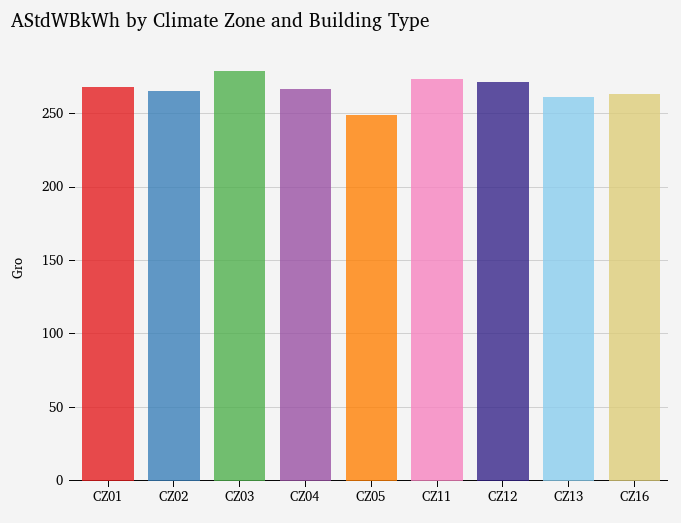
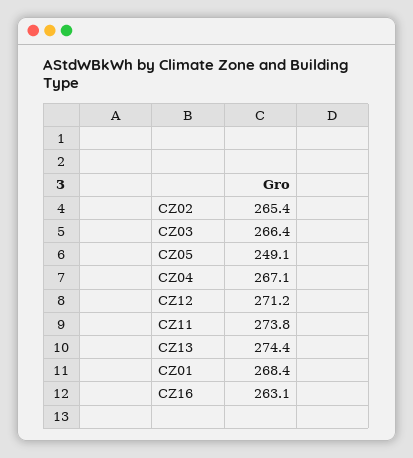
CZ03: 280 -> 266.4
CZ13: 260 -> 274.4

